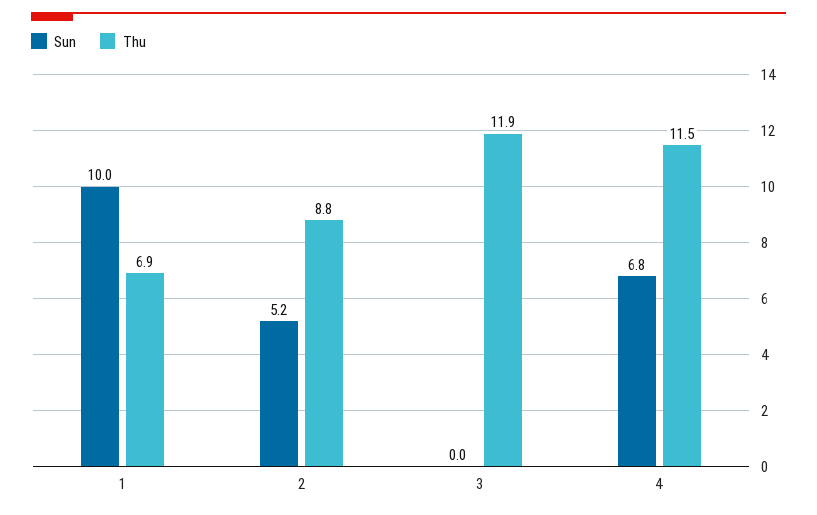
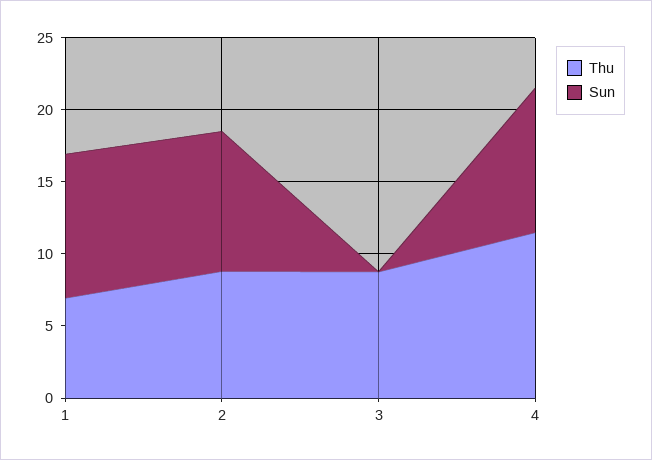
Sun, 2: 5.2 -> 10
Thu, 3: 11.9 -> 9
Sun, 4: 6.8 -> 10

